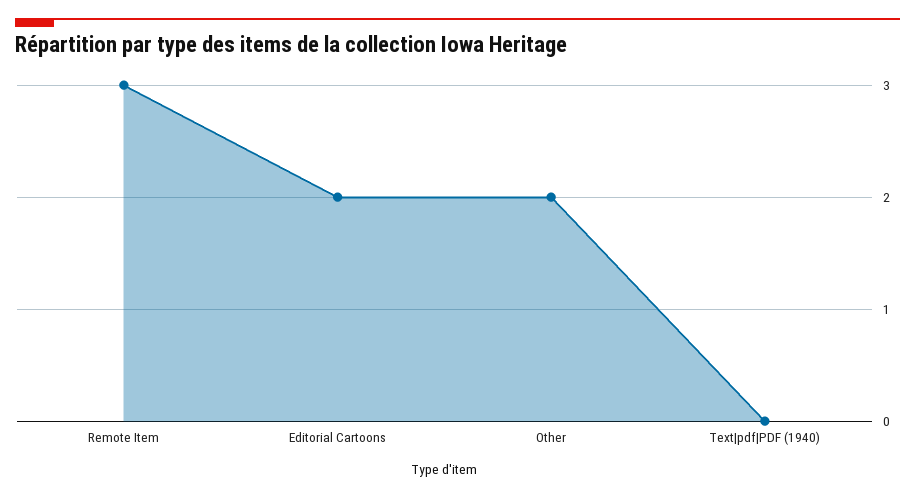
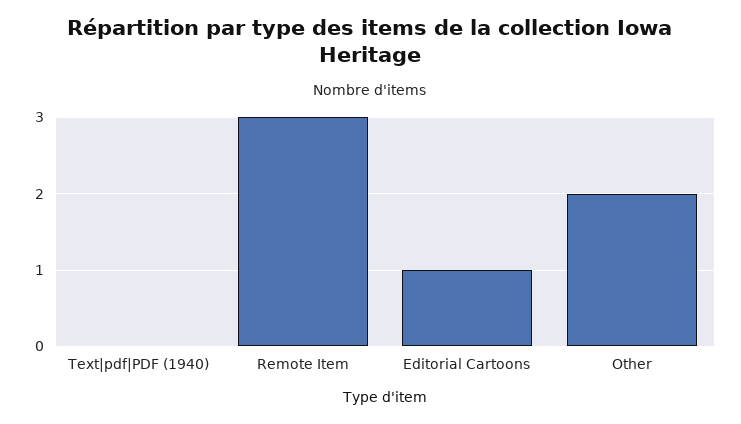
Editorial Cartoons: 2 -> 1

